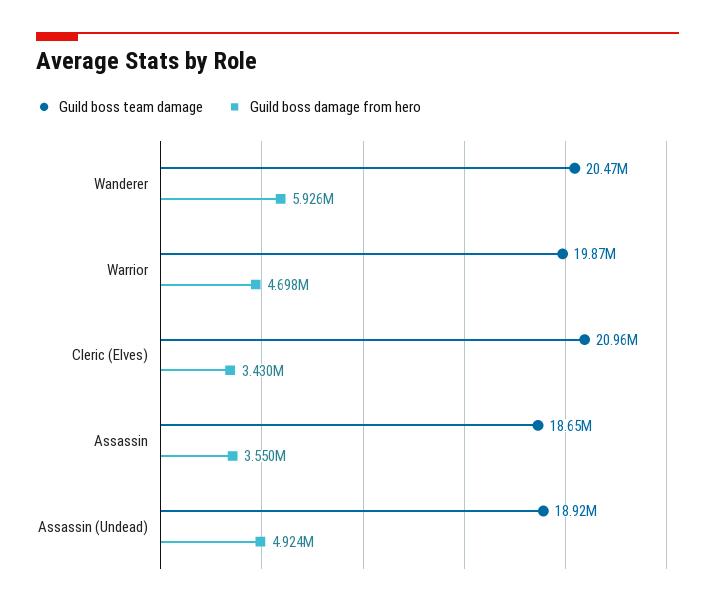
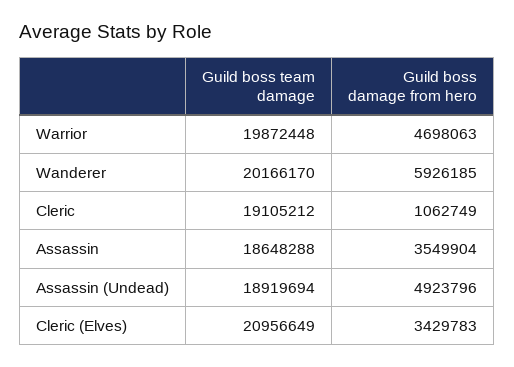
Guild boss team damage, Wanderer: 20470000 -> 20166170
Guild boss team damage, Cleric: none -> 19105212
Guild boss damage from hero, Cleric: none -> 1062749

